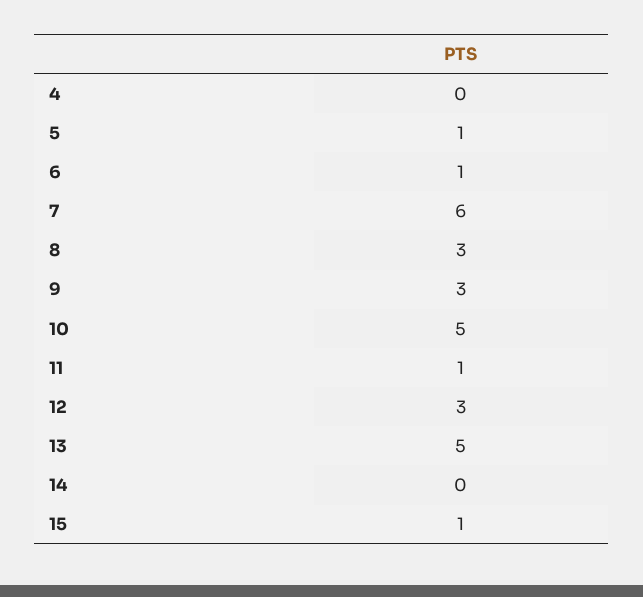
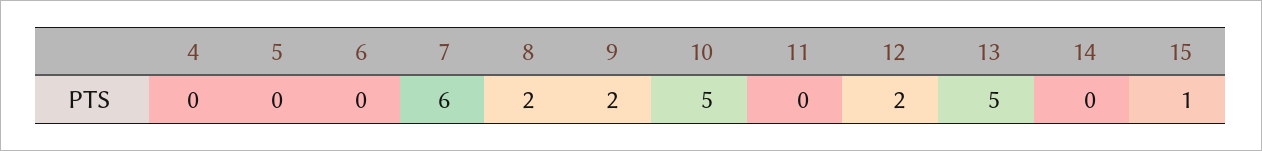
5: 1 -> 0
6: 1 -> 0
8: 3 -> 2
9: 3 -> 2
11: 1 -> 0
12: 3 -> 2

